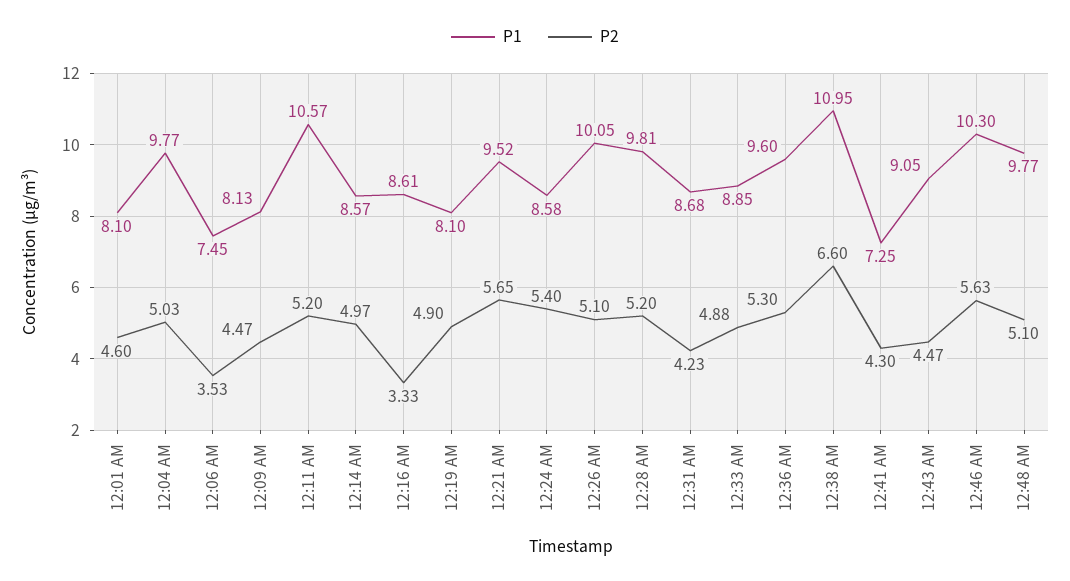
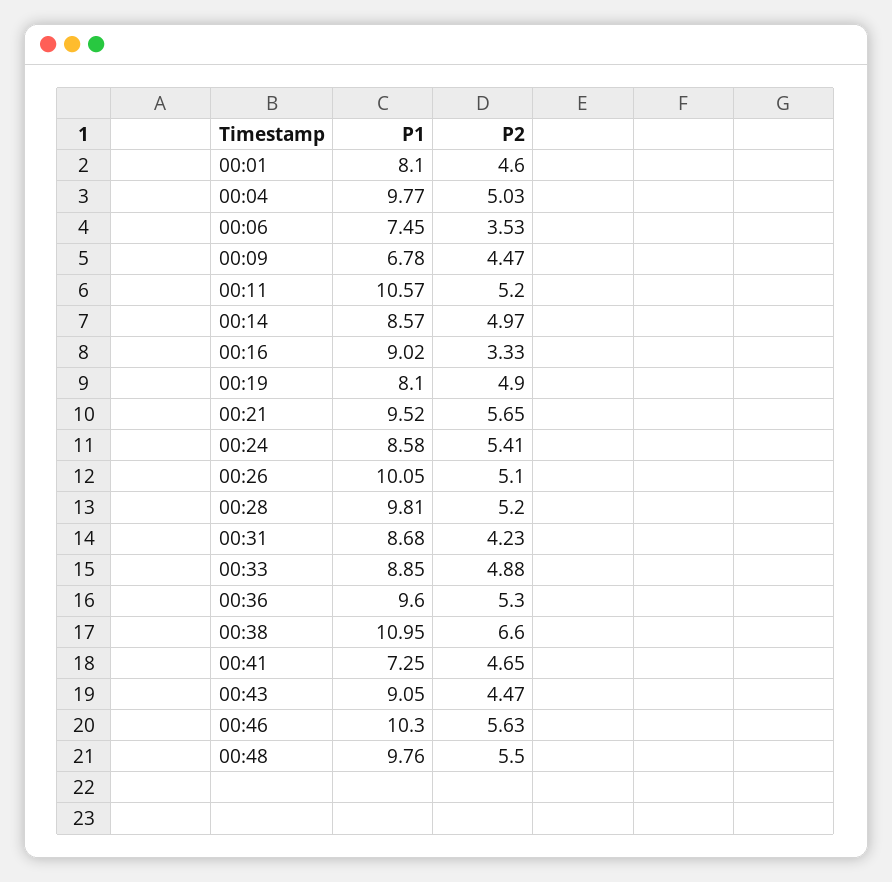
P1, 12:09 AM: 8.13 -> 6.78
P1, 12:16 AM: 8.61 -> 9.02
P2, 12:24 AM: 5.4 -> 5.41
P2, 12:41 AM: 4.3 -> 4.65
P1, 12:48 AM: 9.77 -> 9.76
P2, 12:48 AM: 5.1 -> 5.5

